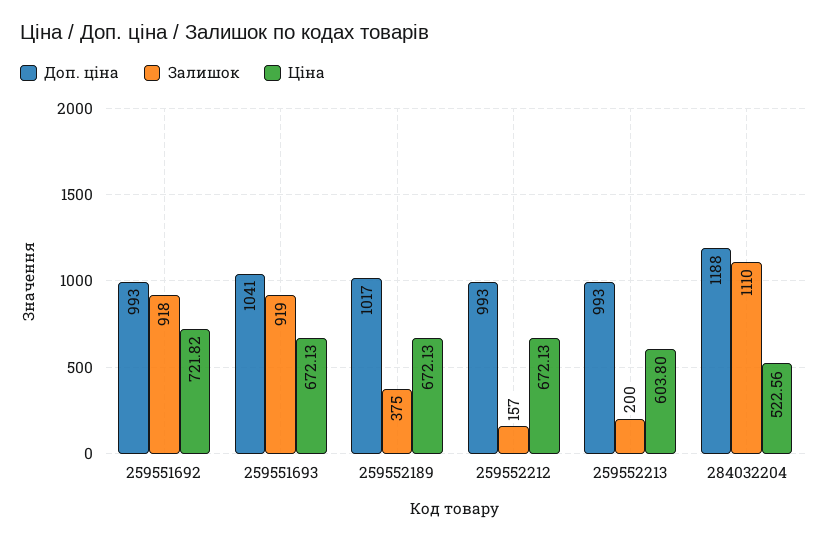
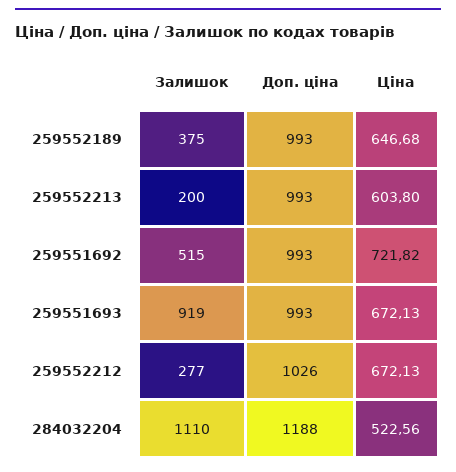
Залишок, 259551692: 918 -> 515
Доп. ціна, 259551693: 1041 -> 993
Доп. ціна, 259552189: 1017 -> 993
Ціна, 259552189: 672.13 -> 646.68
Доп. ціна, 259552212: 993 -> 1026
Залишок, 259552212: 157 -> 277

